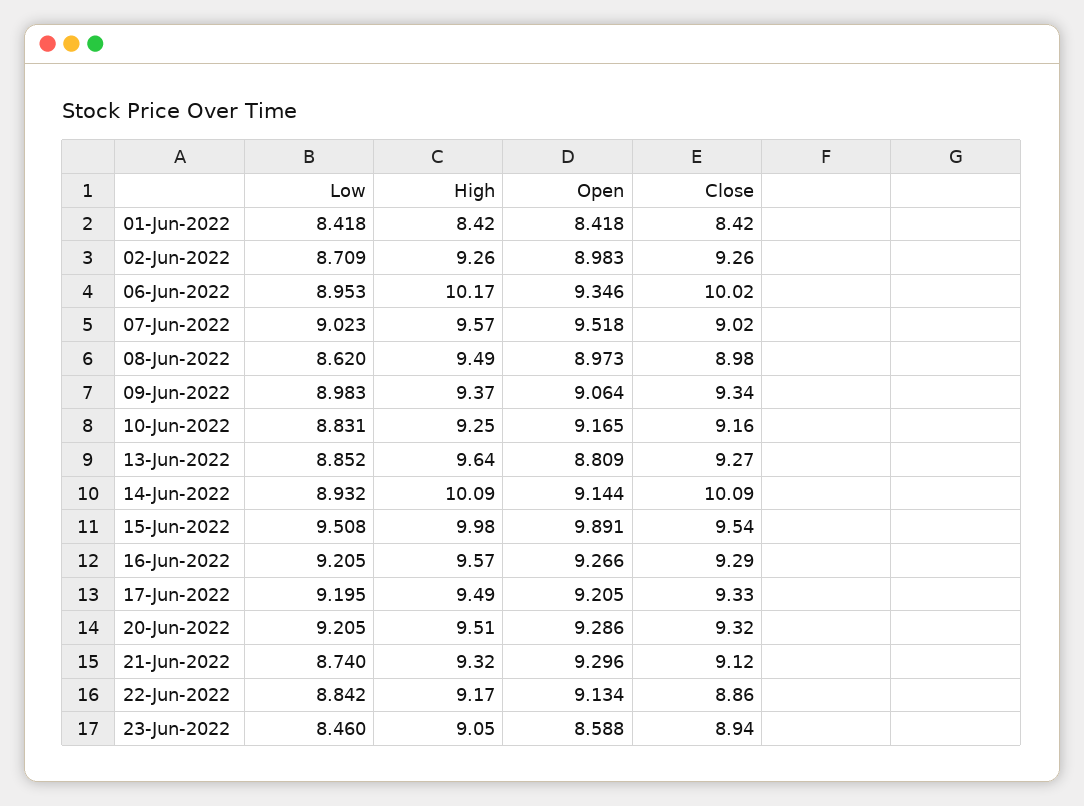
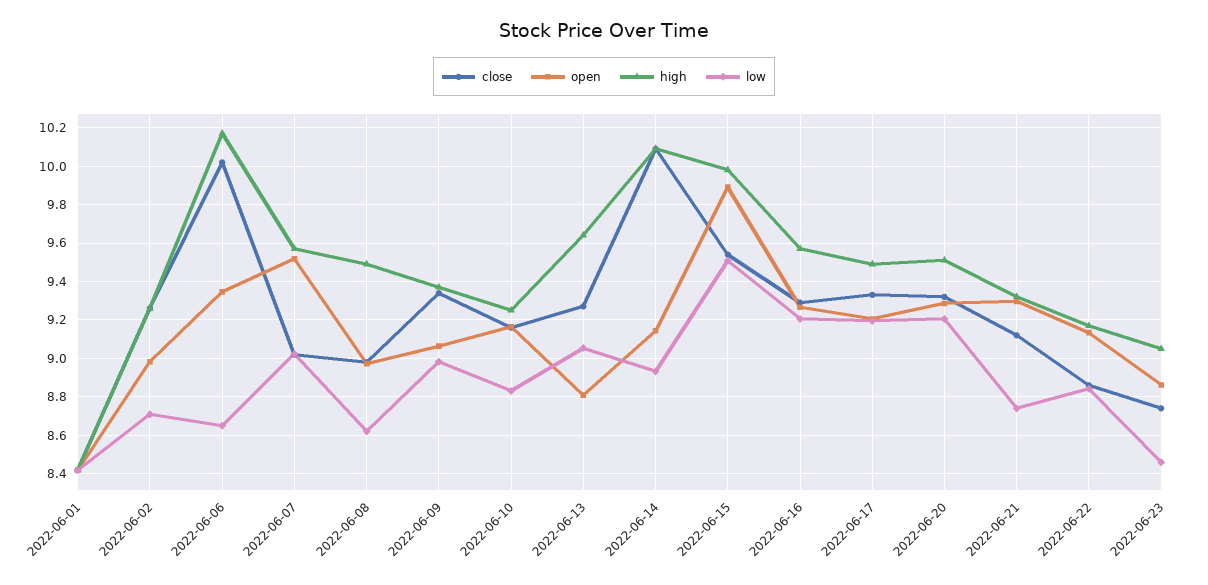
Low, 06-Jun-2022: 8.953 -> 8.65
Low, 13-Jun-2022: 8.852 -> 9.05
Open, 23-Jun-2022: 8.588 -> 8.85
Close, 23-Jun-2022: 8.94 -> 8.75

